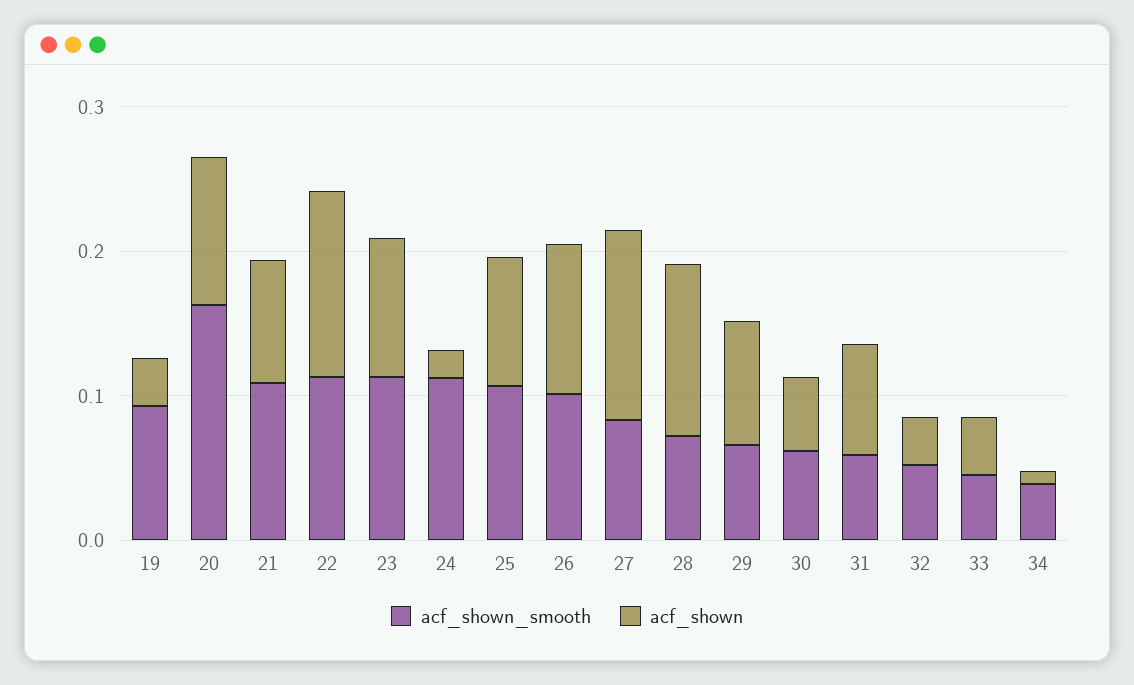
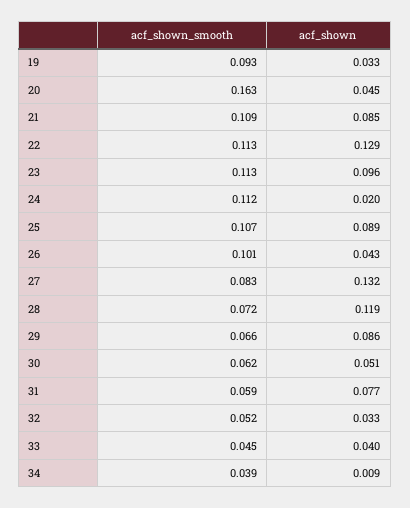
acf_shown, 20: 0.1 -> 0.045
acf_shown, 26: 0.1 -> 0.043

